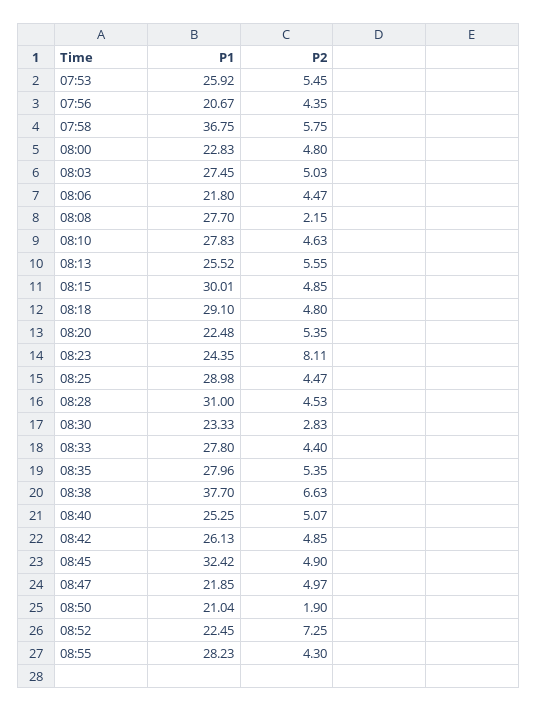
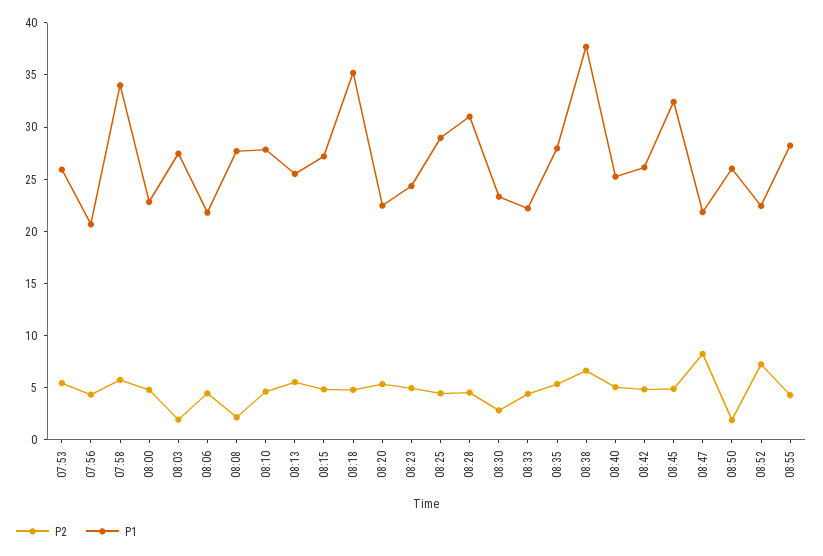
P1, 07:58: 36.75 -> 34
P2, 08:03: 5.03 -> 2
P1, 08:15: 30.01 -> 27
P1, 08:18: 29.1 -> 35
P2, 08:23: 8.11 -> 5
P1, 08:33: 27.8 -> 22
P2, 08:47: 4.97 -> 8
P1, 08:50: 21.04 -> 26

